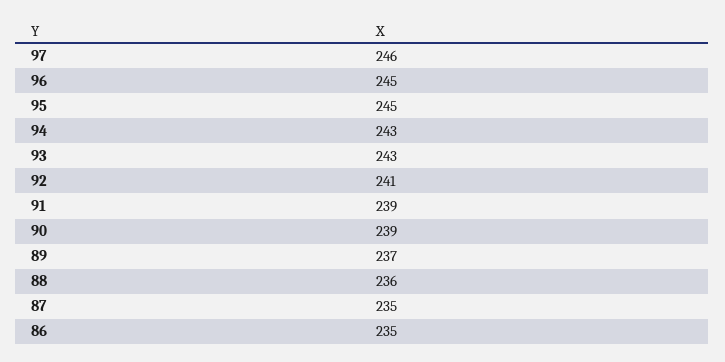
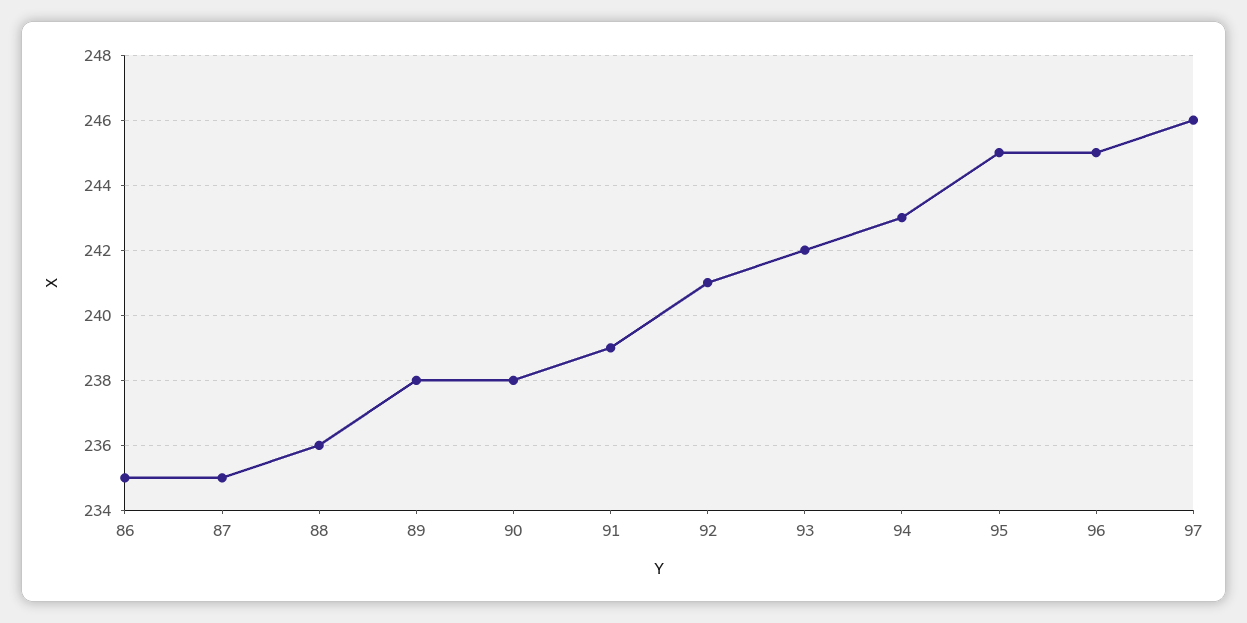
93: 243 -> 242
90: 239 -> 238
89: 237 -> 238

